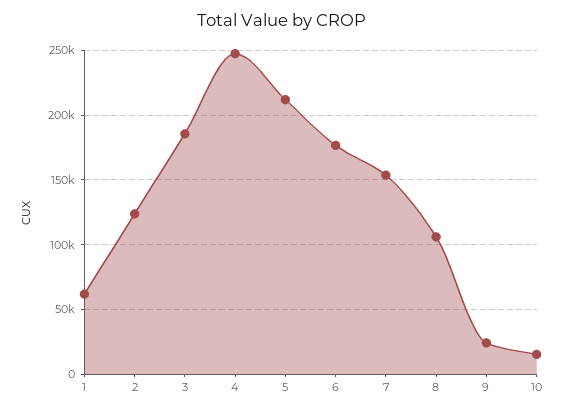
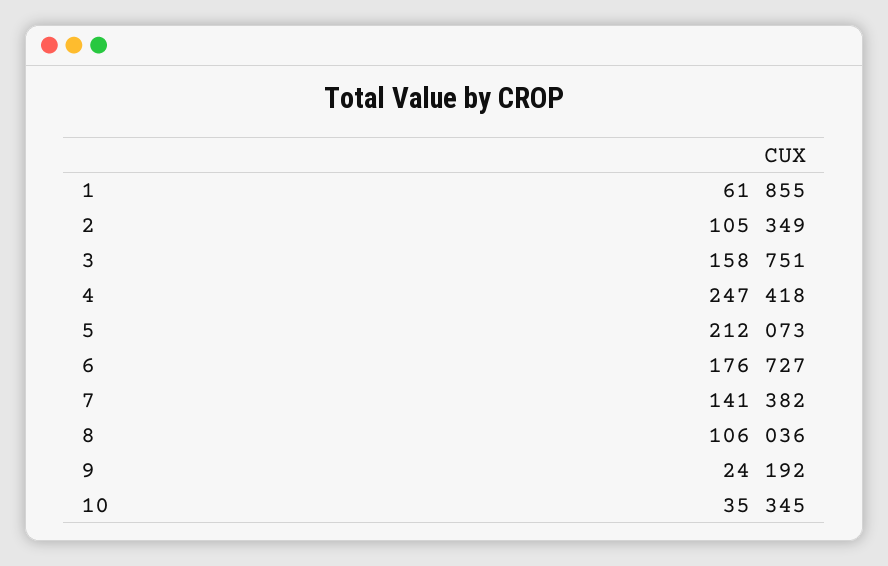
2: 125000 -> 105349
3: 185000 -> 158751
7: 155000 -> 141382
10: 15000 -> 35345

